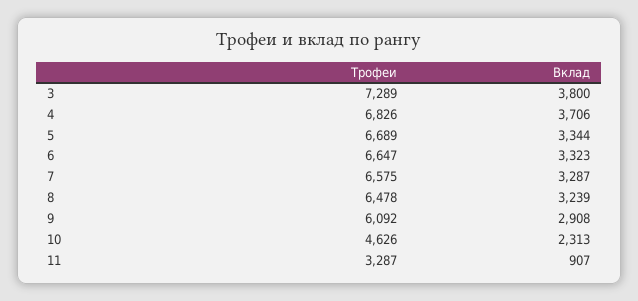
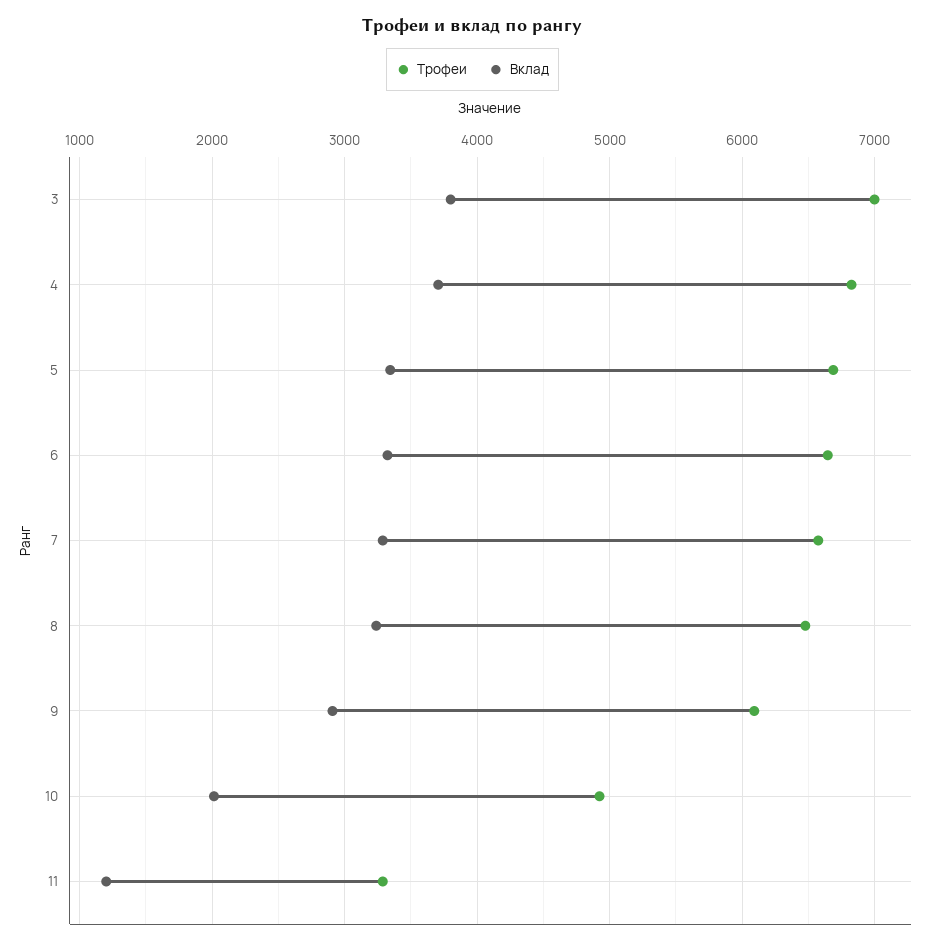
Трофеи, 3: 7289 -> 7000
Трофеи, 10: 4626 -> 4900
Вклад, 10: 2313 -> 2000
Вклад, 11: 907 -> 1200

